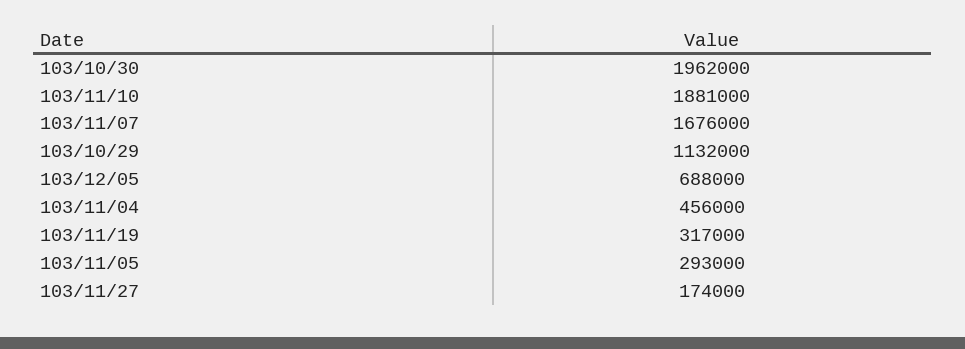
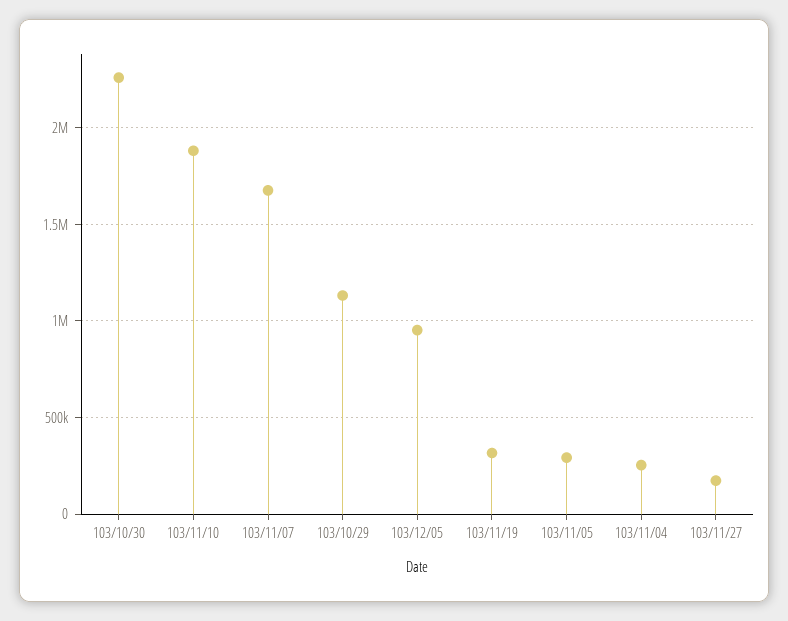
103/10/30: 1962000 -> 2250000
103/12/05: 688000 -> 950000
103/11/04: 456000 -> 250000

